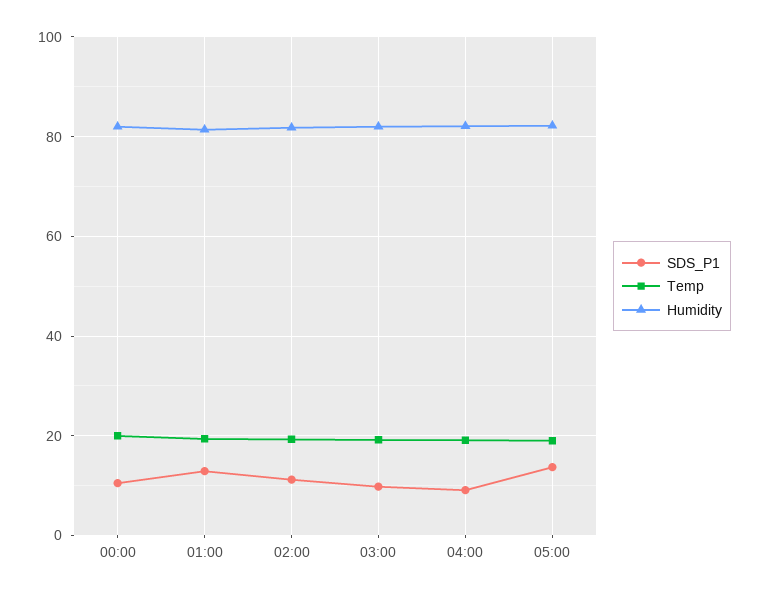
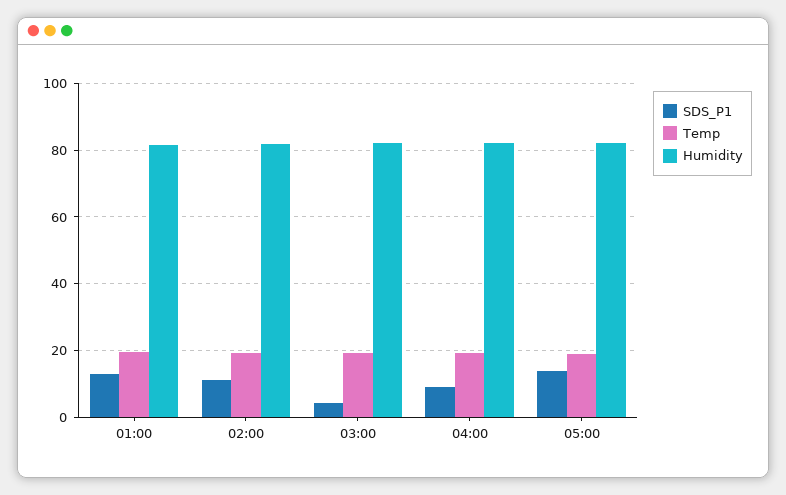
SDS_P1, 00:00: 10 -> none
Temp, 00:00: 20 -> none
Humidity, 00:00: 82 -> none
SDS_P1, 03:00: 10 -> 4

